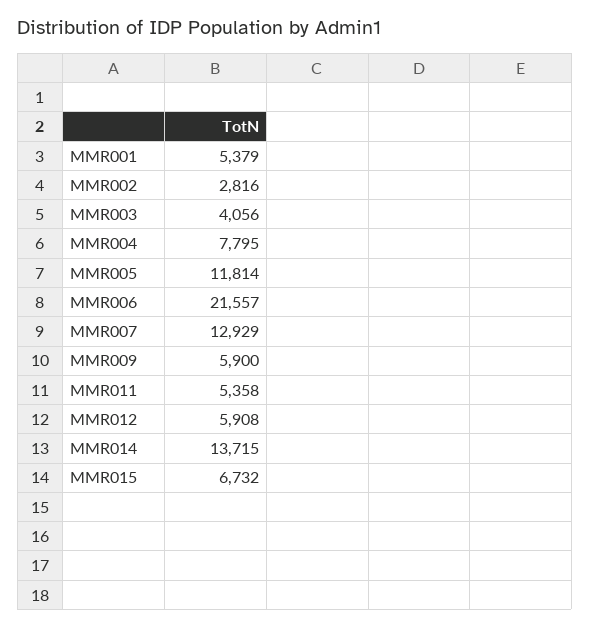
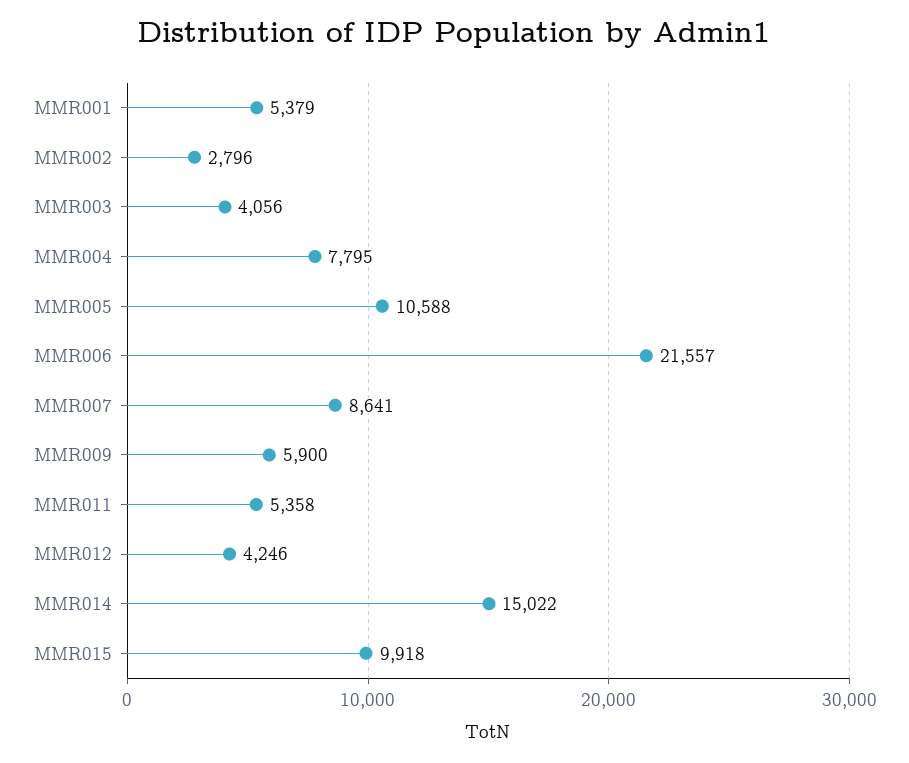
MMR002: 2816 -> 2796
MMR005: 11814 -> 10588
MMR007: 12929 -> 8641
MMR012: 5908 -> 4246
MMR014: 13715 -> 15022
MMR015: 6732 -> 9918

